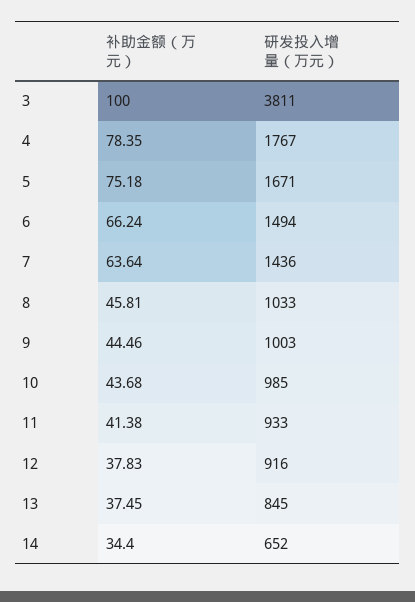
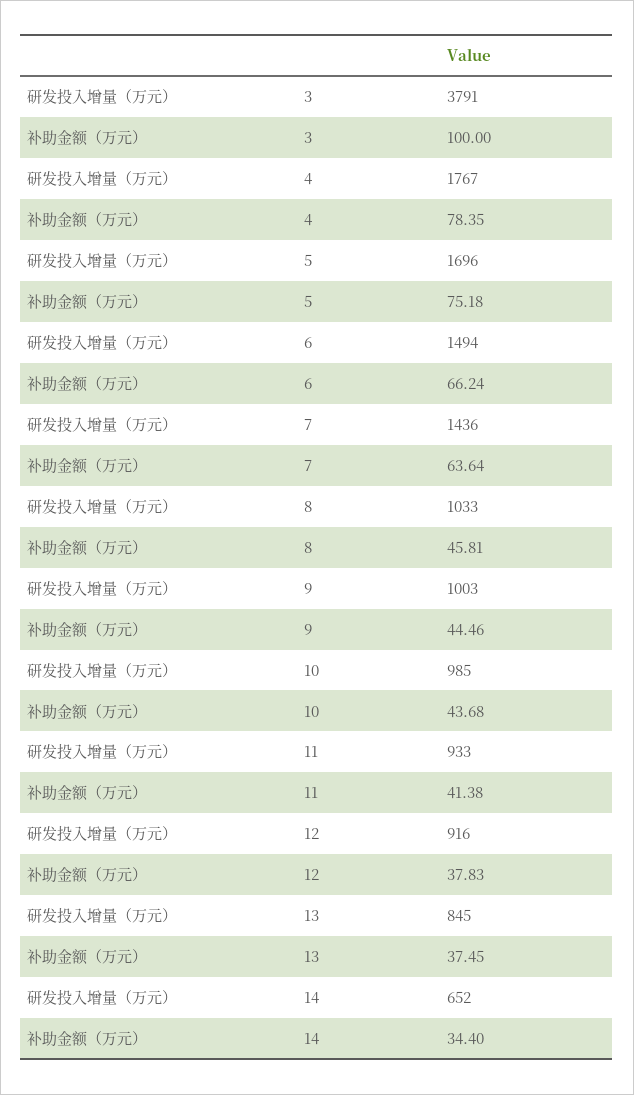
研发投入增量（万元）, 3: 3811 -> 3791
研发投入增量（万元）, 5: 1671 -> 1696

